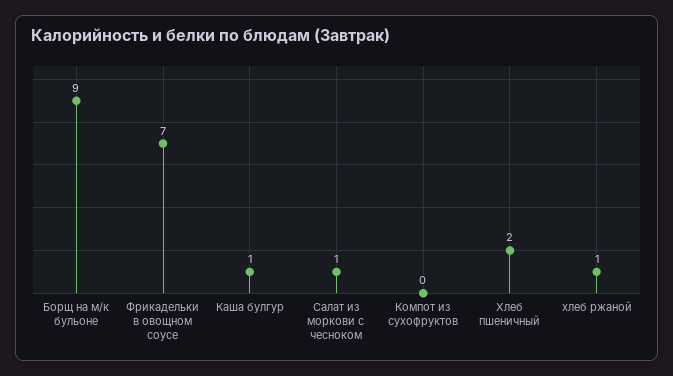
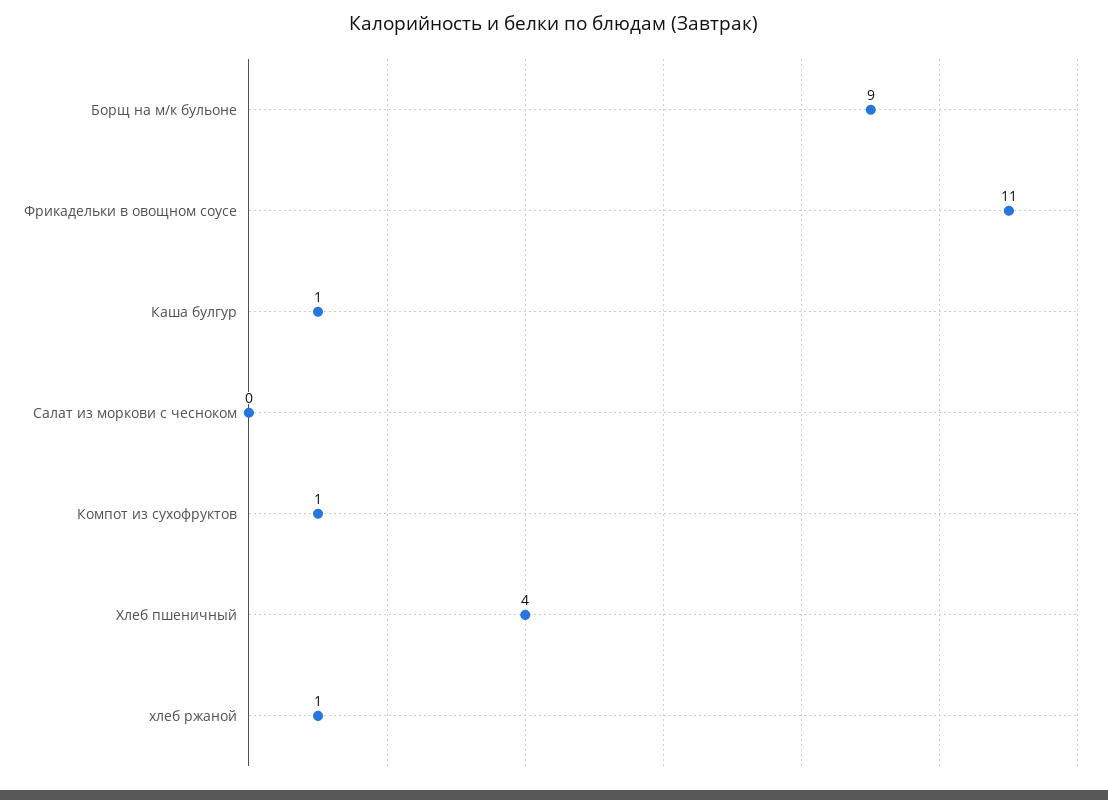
Фрикадельки в овощном соусе: 7 -> 11
Салат из моркови с чесноком: 1 -> 0
Компот из сухофруктов: 0 -> 1
Хлеб пшеничный: 2 -> 4

